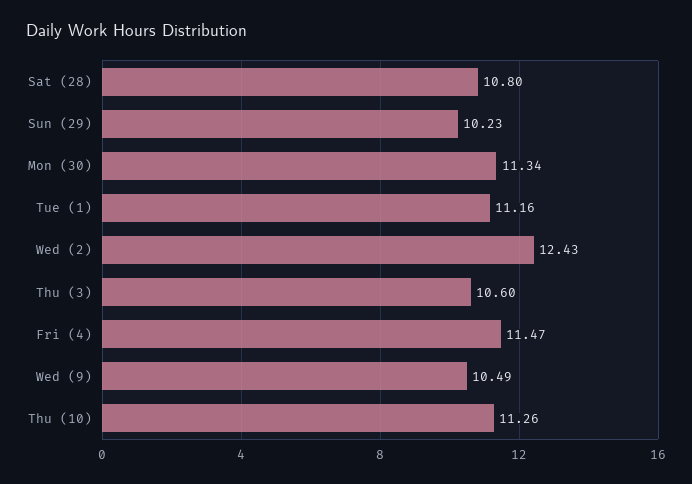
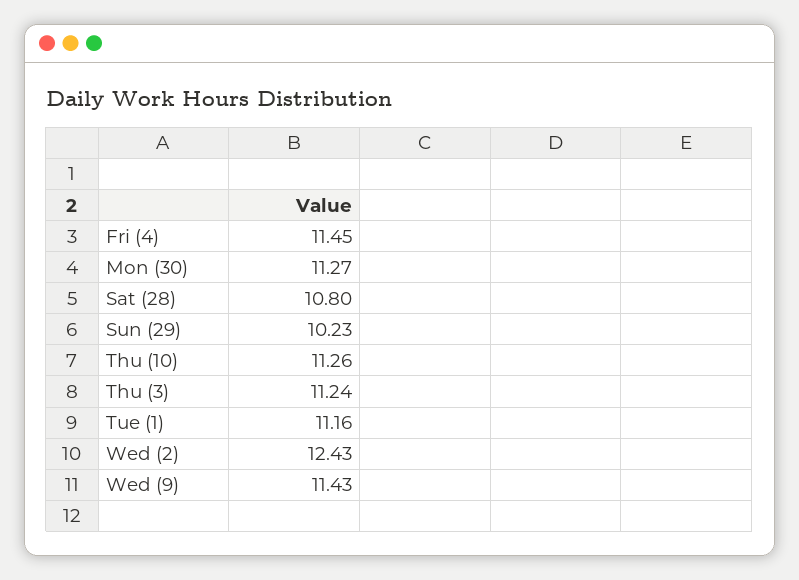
Mon (30): 11.34 -> 11.27
Thu (3): 10.6 -> 11.24
Fri (4): 11.47 -> 11.45
Wed (9): 10.49 -> 11.43

